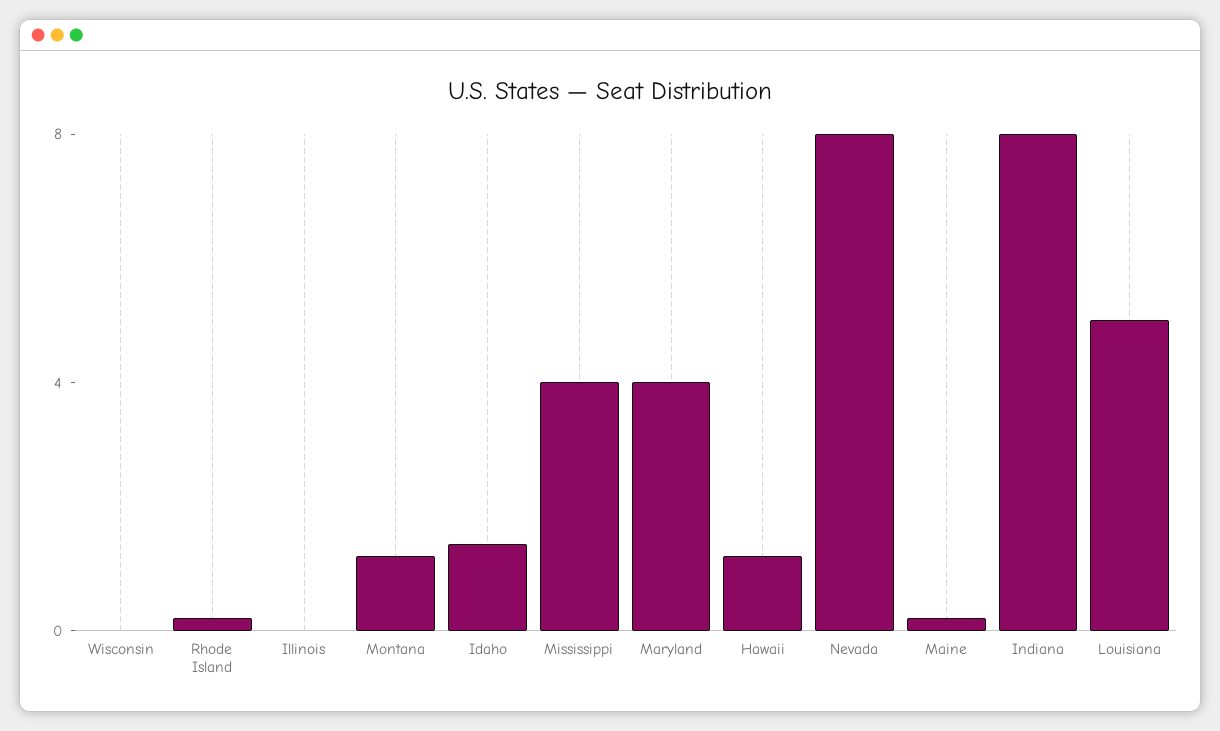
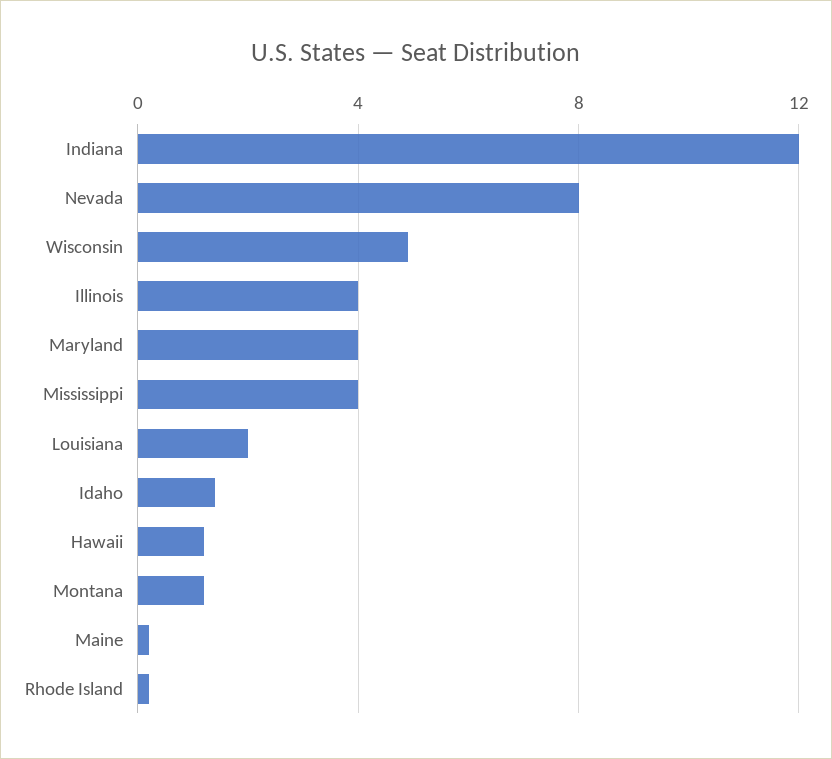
Wisconsin: 0 -> 5
Illinois: 0 -> 4
Indiana: 8 -> 12
Louisiana: 5 -> 2

